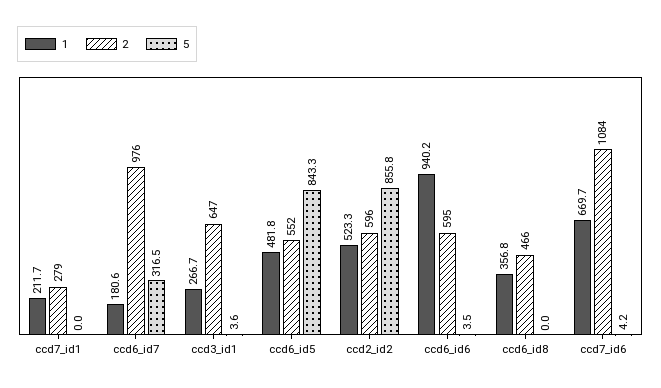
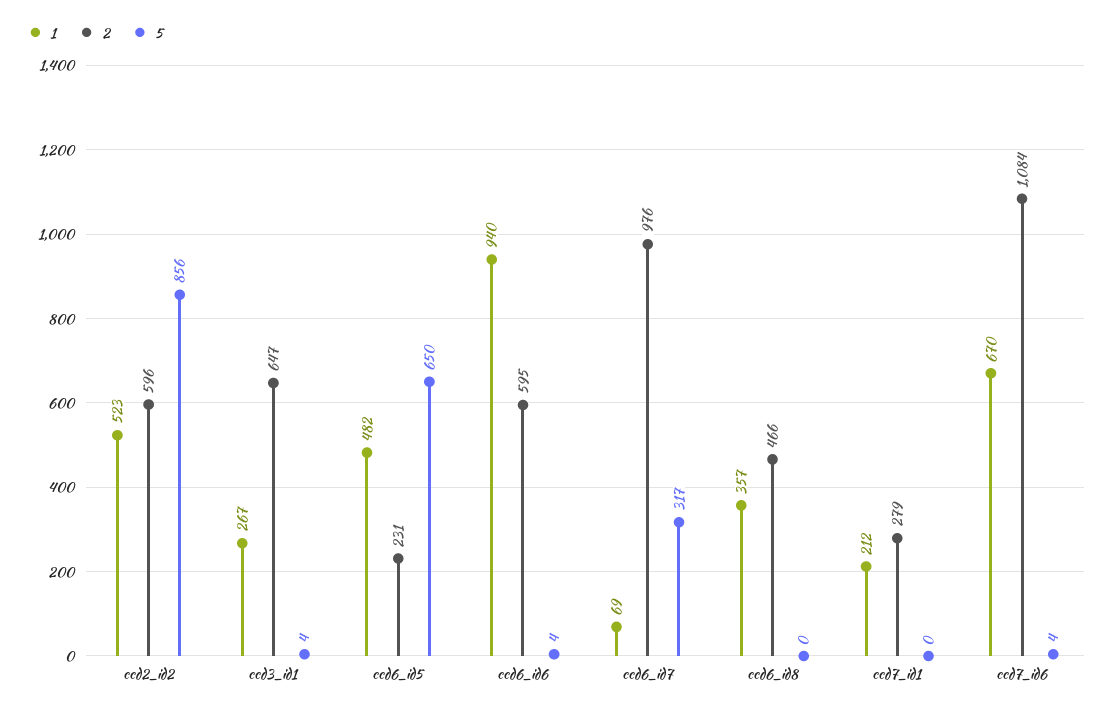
1, ccd6_id7: 180.6 -> 69
2, ccd6_id5: 552 -> 231
5, ccd6_id5: 843.3 -> 650

